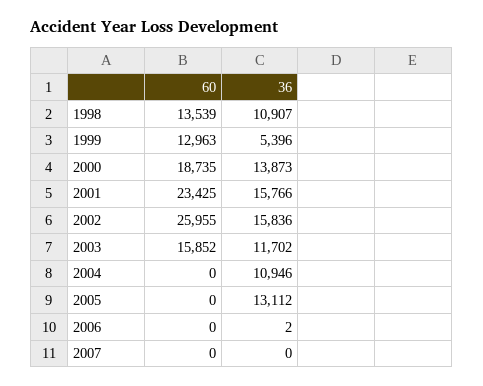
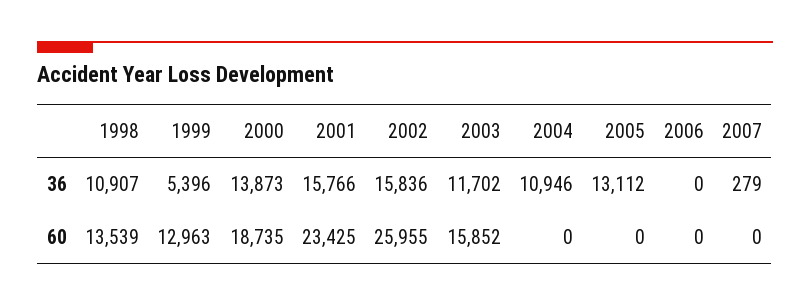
36, 2006: 2 -> 0
36, 2007: 0 -> 279

